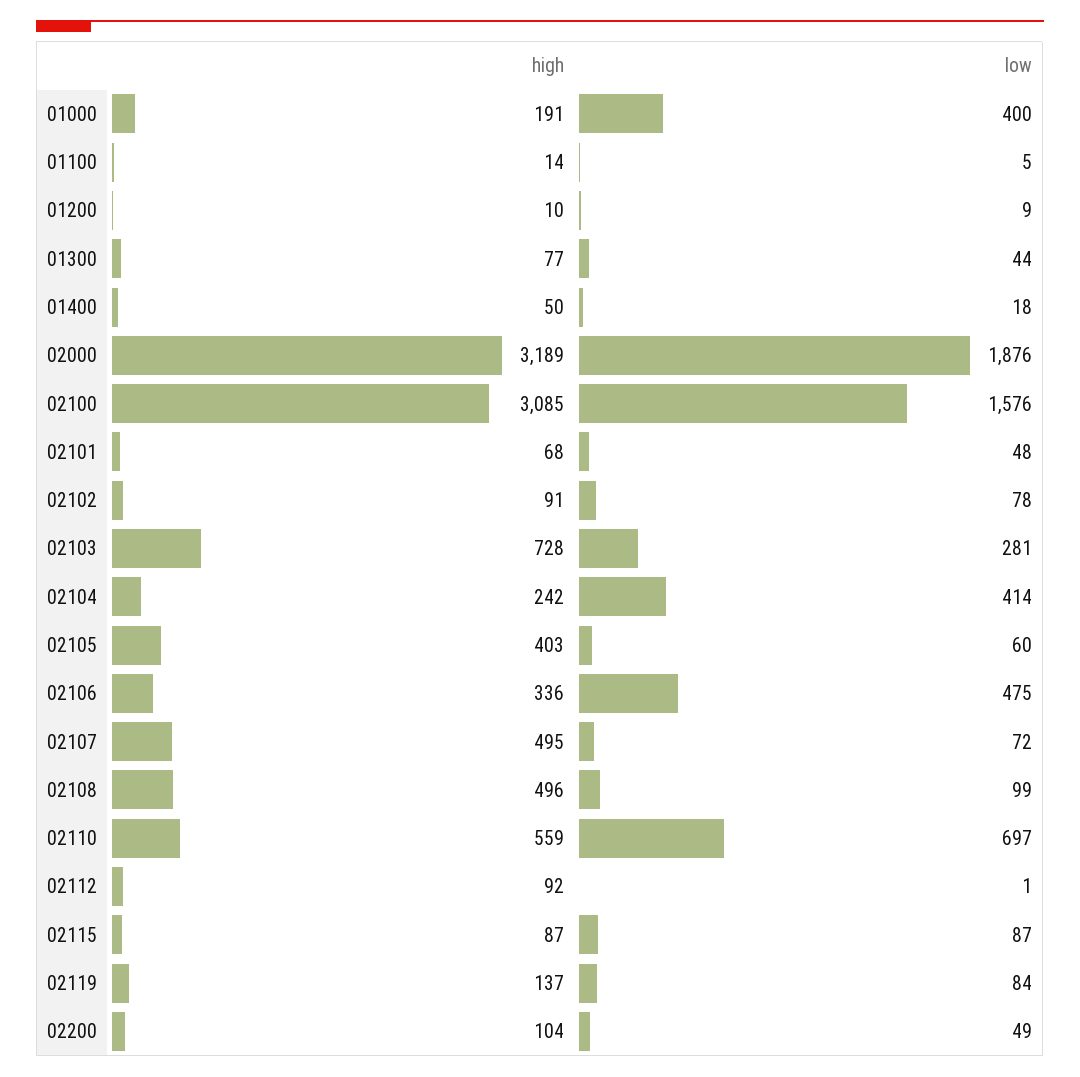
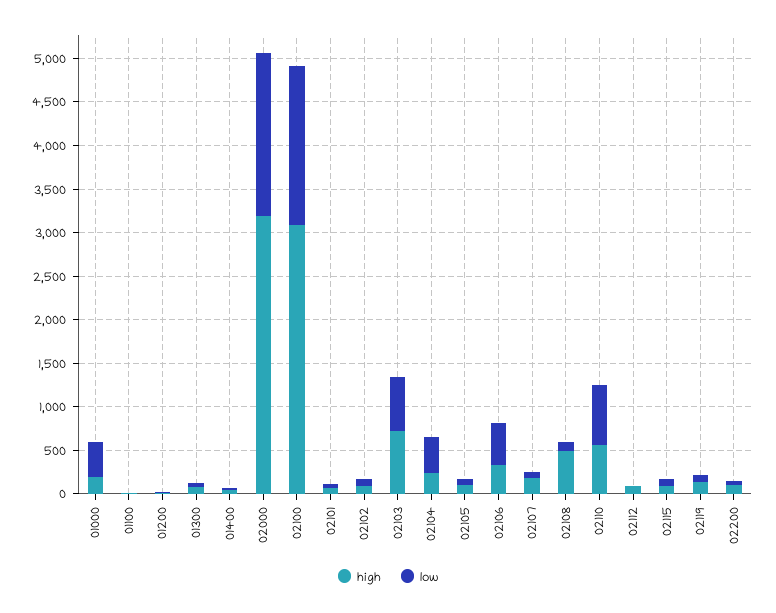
low, 02100: 1576 -> 1800
low, 02103: 281 -> 600
high, 02105: 403 -> 100
high, 02107: 495 -> 200

